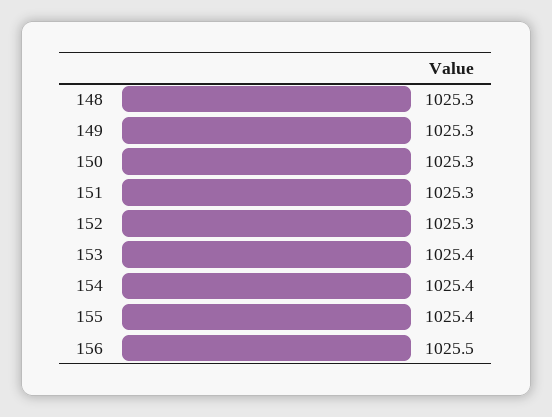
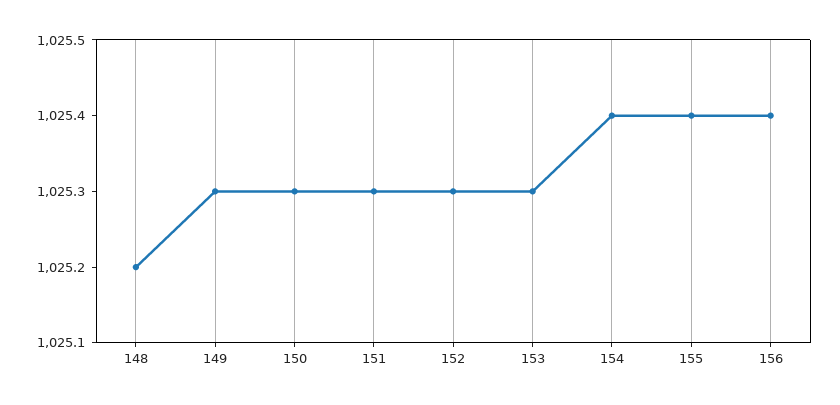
148: 1025.3 -> 1025.2
153: 1025.4 -> 1025.3
156: 1025.5 -> 1025.4

